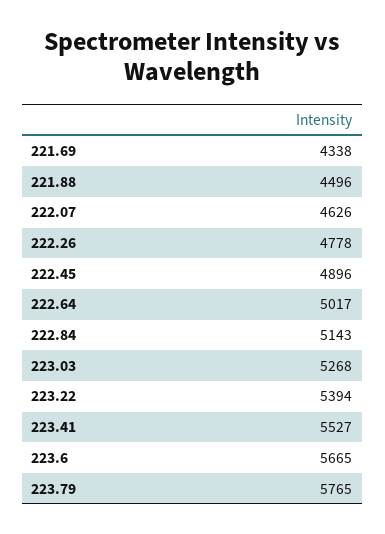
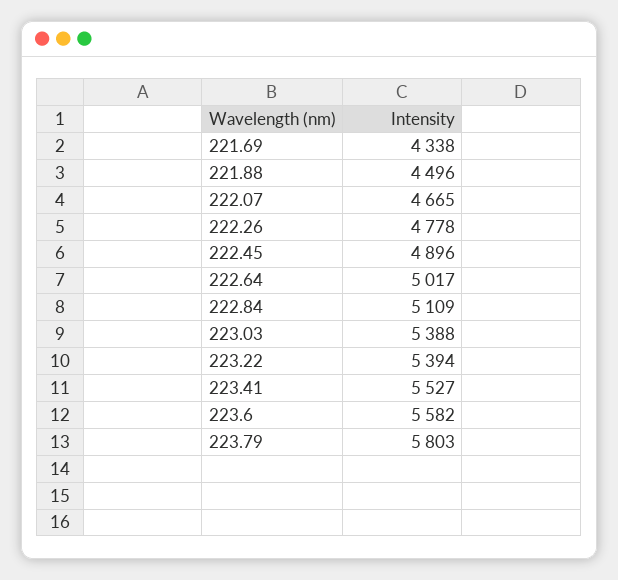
222.07: 4626 -> 4665
222.84: 5143 -> 5109
223.03: 5268 -> 5388
223.6: 5665 -> 5582
223.79: 5765 -> 5803

